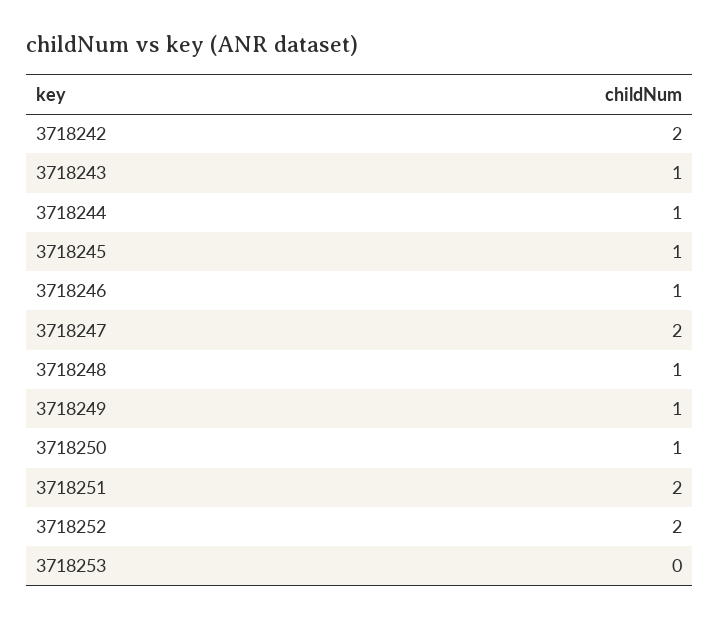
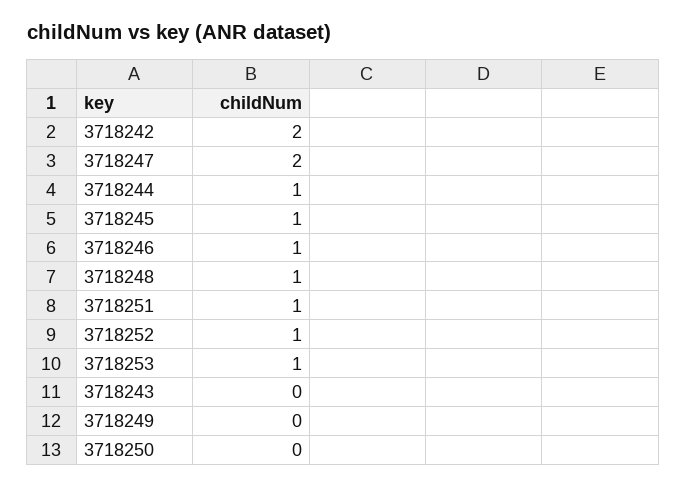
3718243: 1 -> 0
3718249: 1 -> 0
3718250: 1 -> 0
3718251: 2 -> 1
3718252: 2 -> 1
3718253: 0 -> 1

